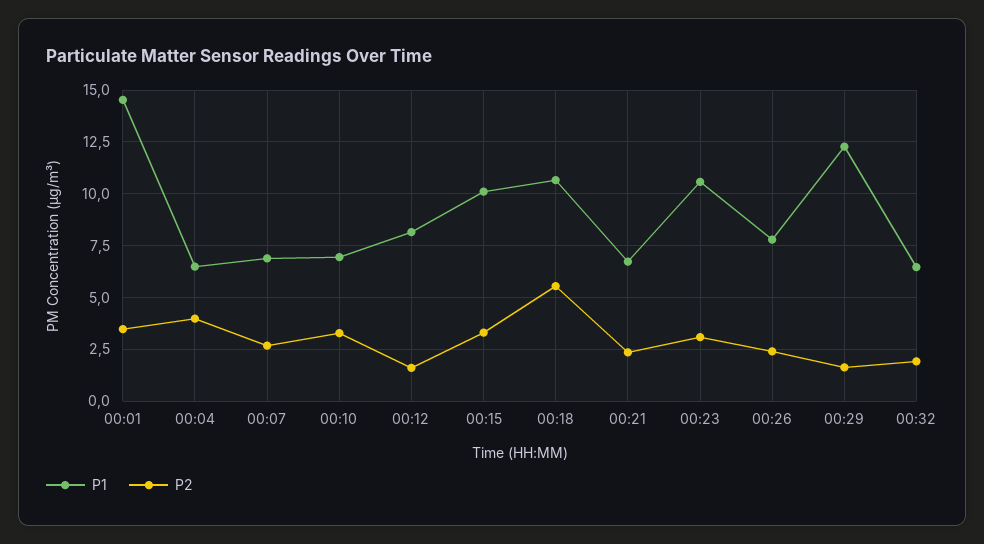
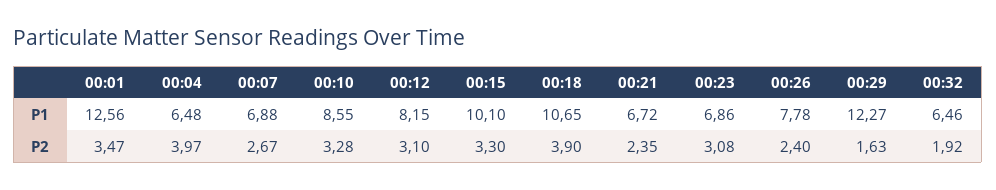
P1, 00:01: 14.5 -> 12.56
P1, 00:10: 7 -> 8.55
P2, 00:12: 1.5 -> 3.1
P2, 00:18: 5.5 -> 3.9
P1, 00:23: 10.5 -> 6.86

